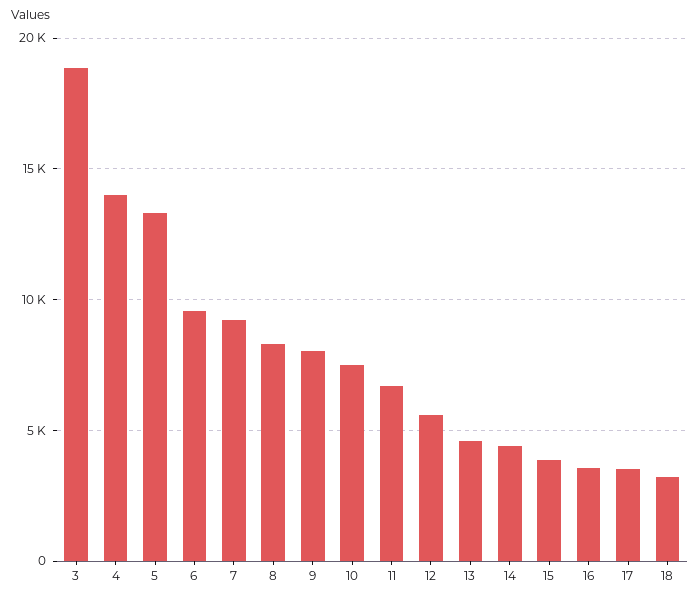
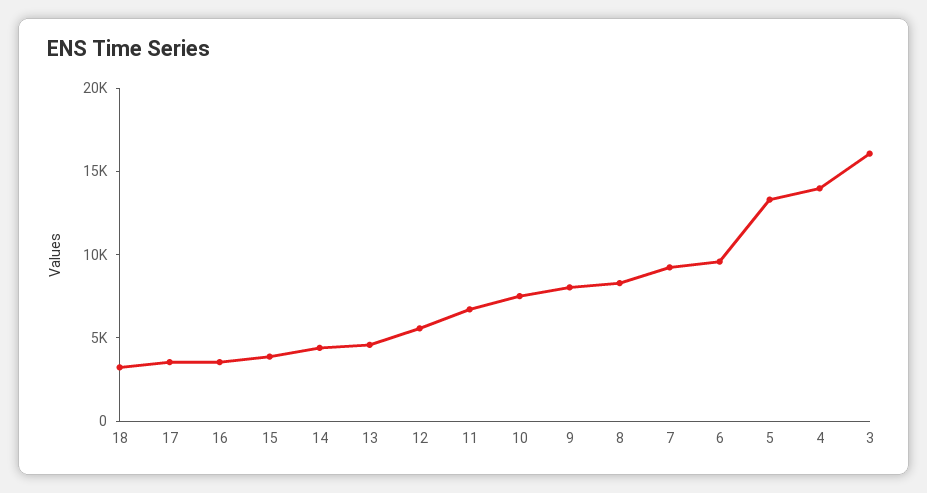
3: 19000 -> 16000

